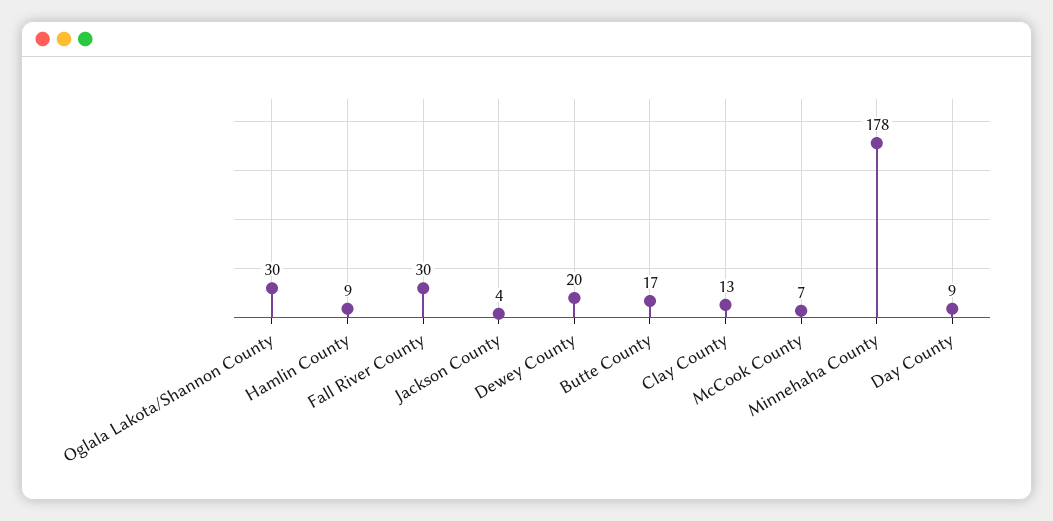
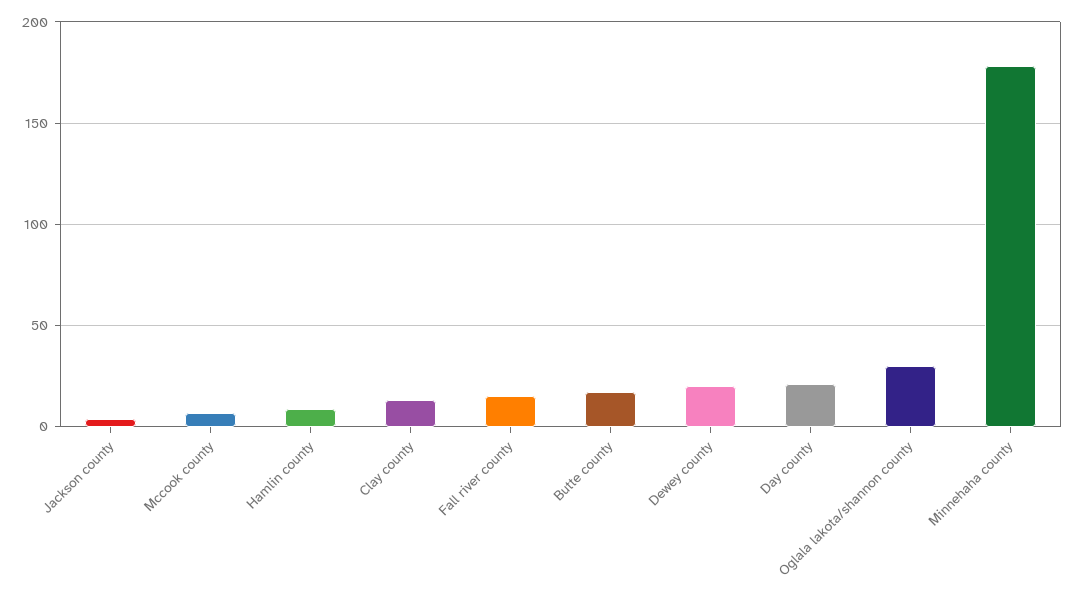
Fall River County: 30 -> 15
Day County: 9 -> 20

